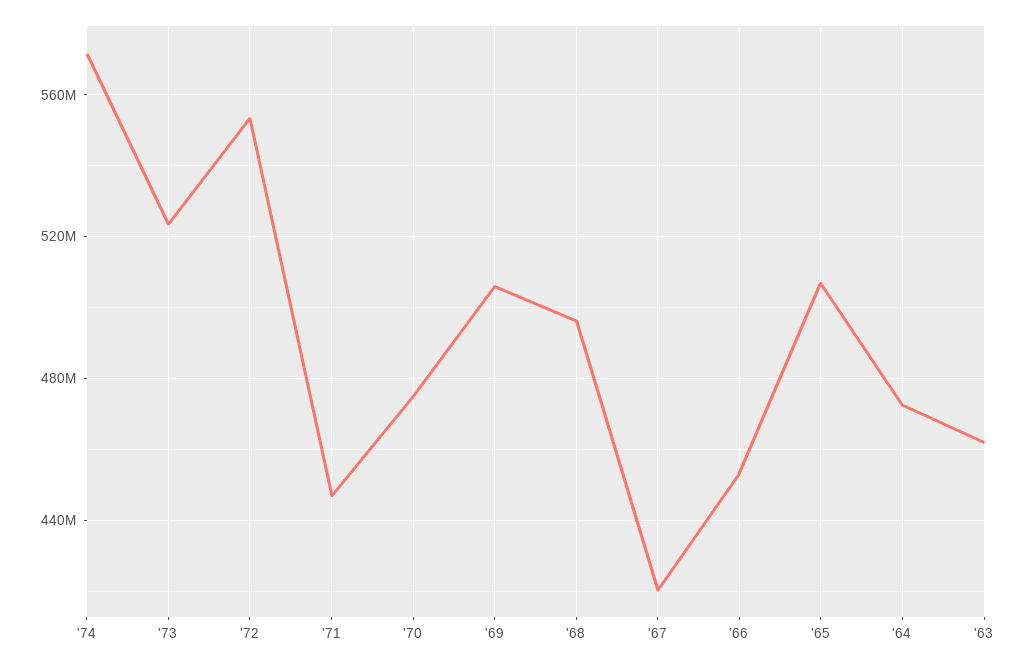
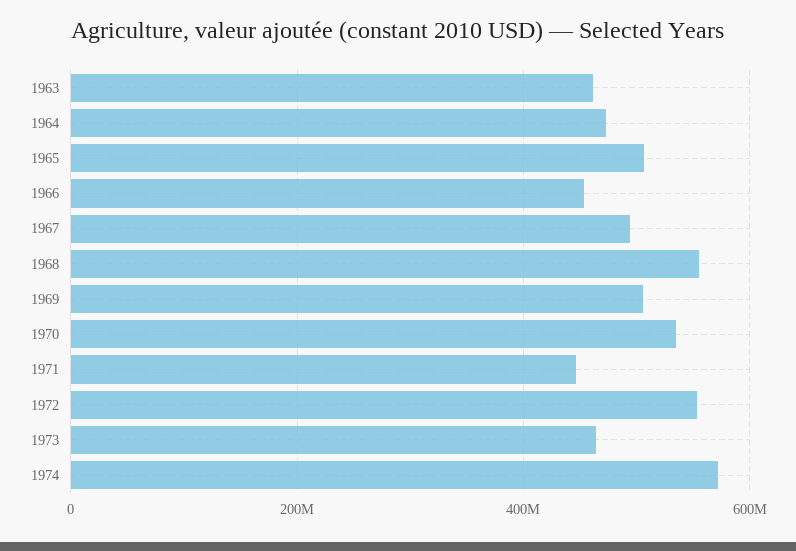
'73: 525000000 -> 460000000
'70: 475000000 -> 540000000
'68: 495000000 -> 560000000
'67: 420000000 -> 500000000

